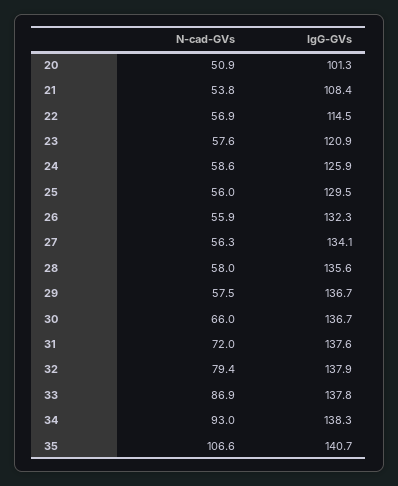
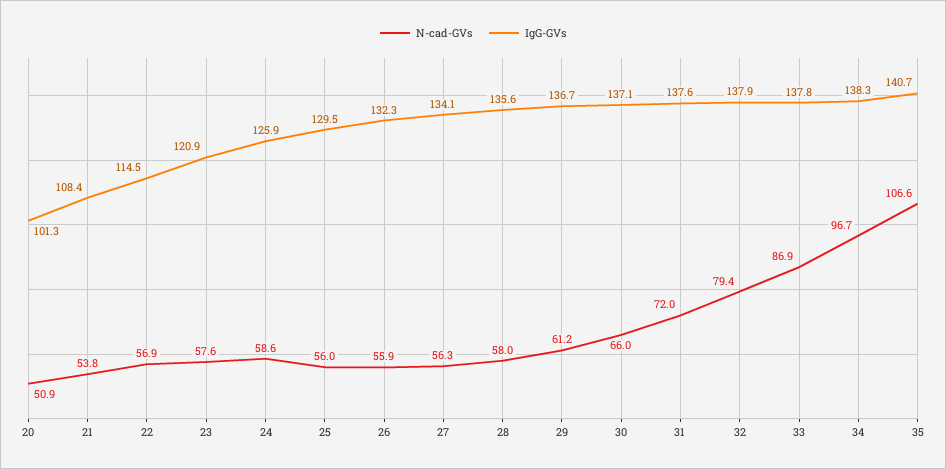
N-cad-GVs, 29: 57.5 -> 61.2
IgG-GVs, 30: 136.7 -> 137.1
N-cad-GVs, 34: 93 -> 96.7

